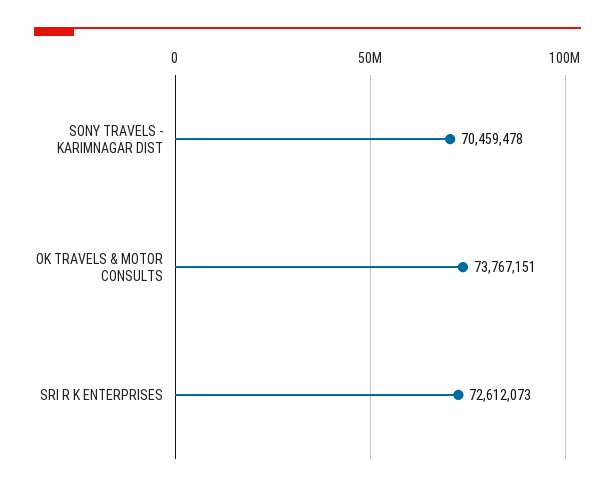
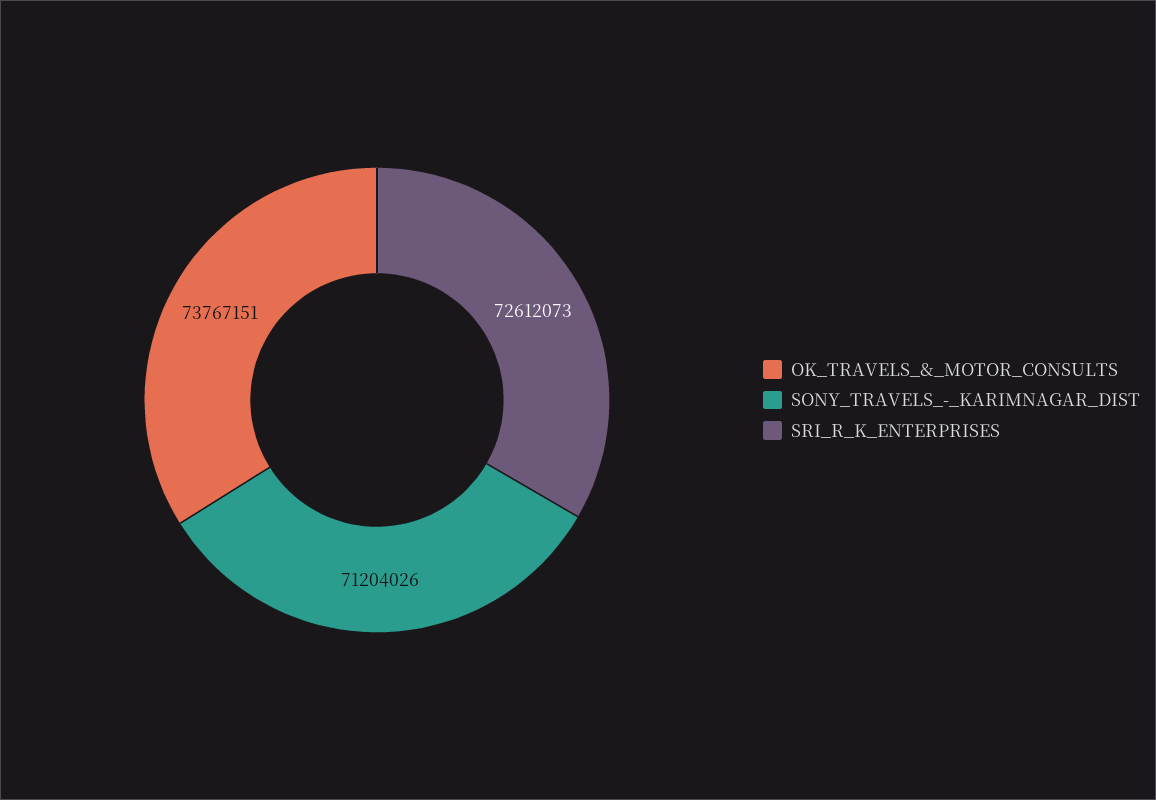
SONY TRAVELS - KARIMNAGAR DIST: 70459478 -> 71204026

